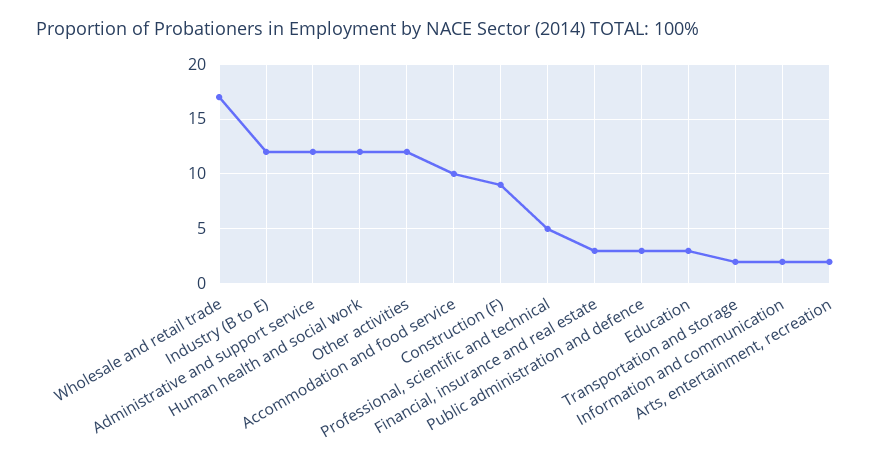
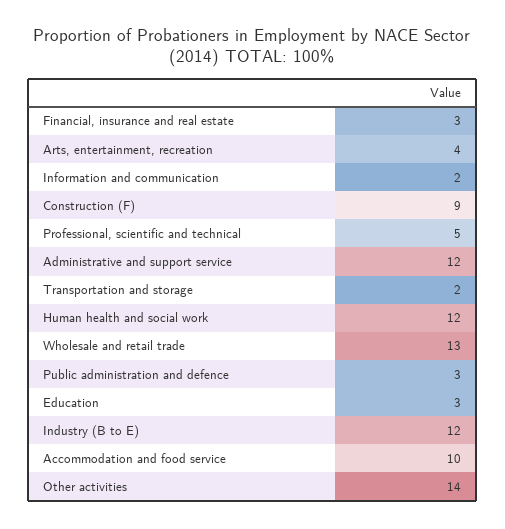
Wholesale and retail trade: 17 -> 13
Other activities: 12 -> 14
Arts, entertainment, recreation: 2 -> 4

